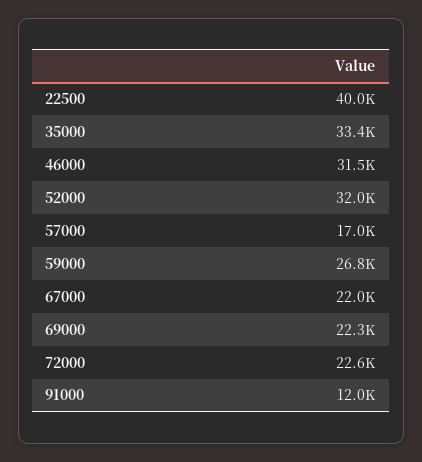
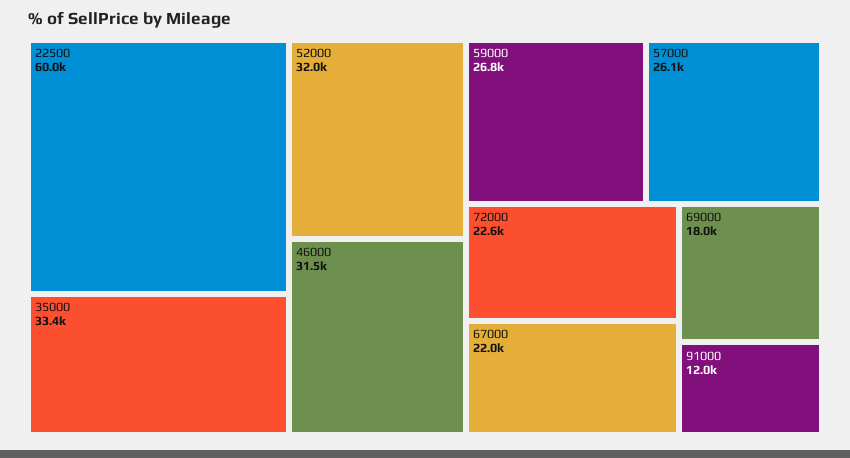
22500: 40000 -> 60000
57000: 17000 -> 26100
69000: 22300 -> 18000

